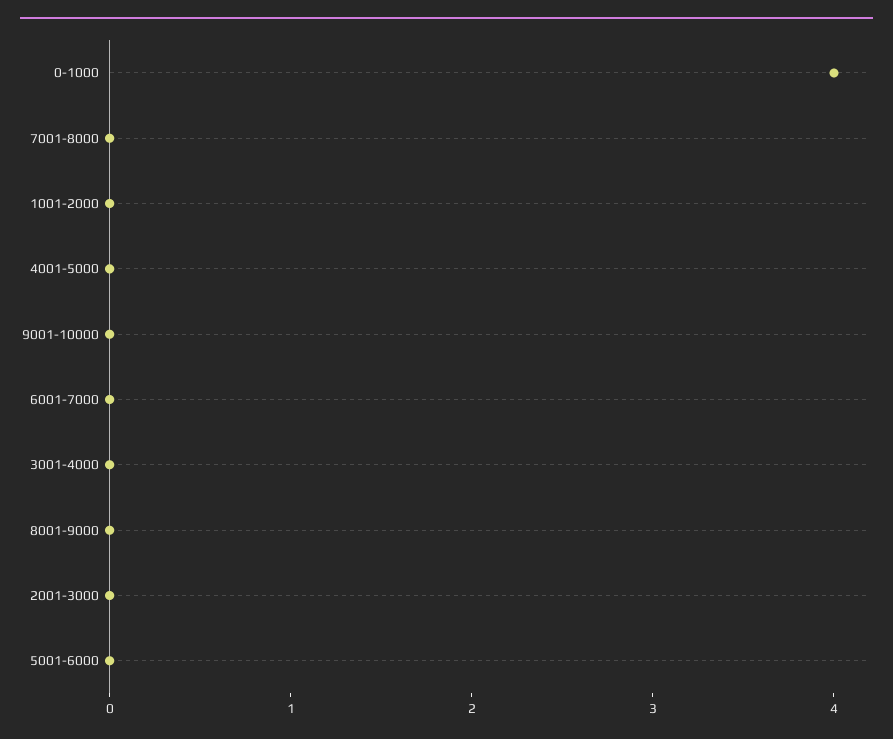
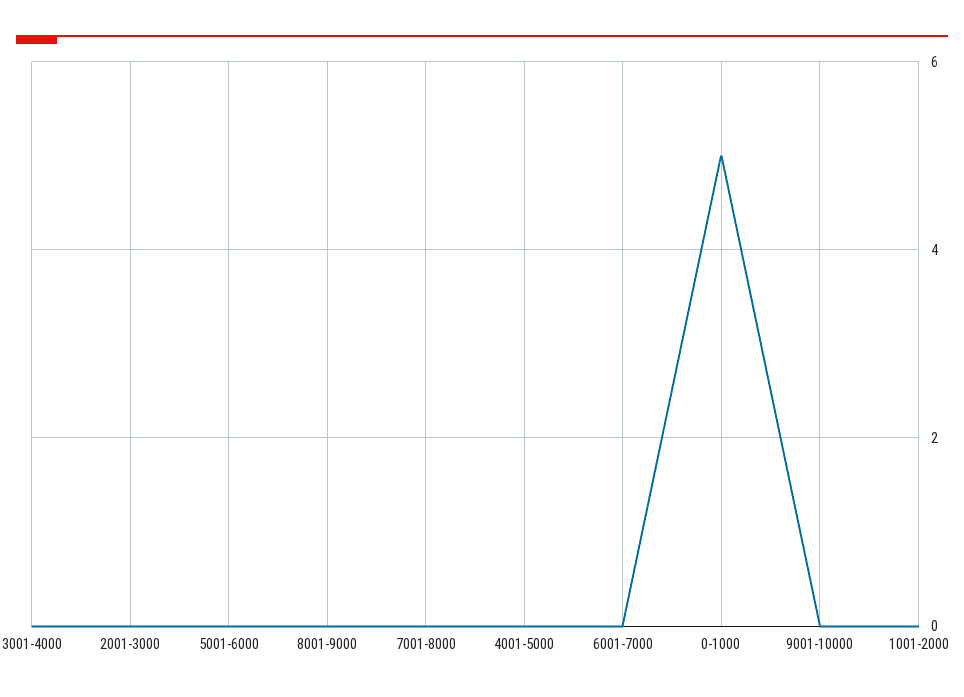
0-1000: 4 -> 5

